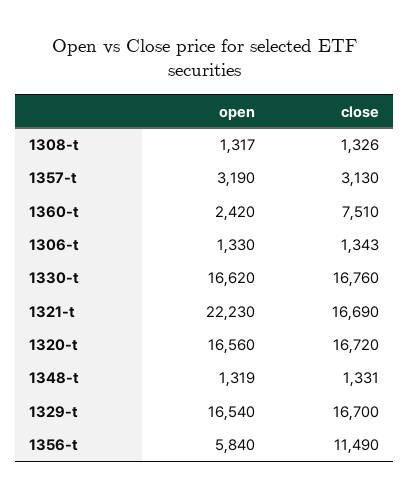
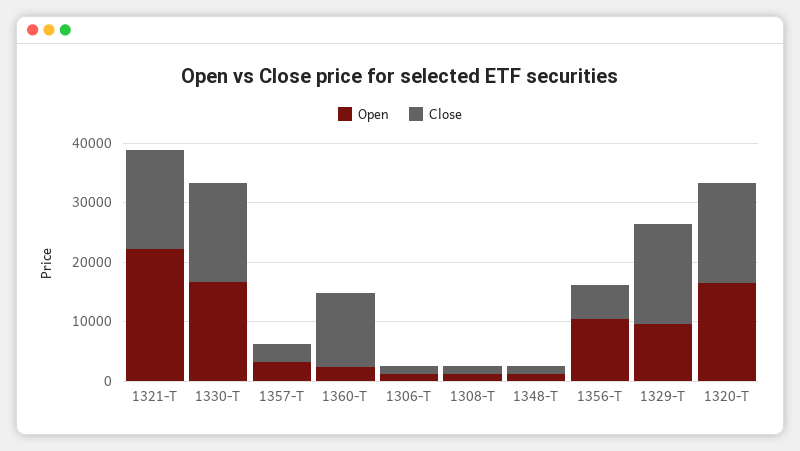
close, 1360-t: 7510 -> 12000
open, 1329-t: 16540 -> 10000
open, 1356-t: 5840 -> 10000
close, 1356-t: 11490 -> 6000

